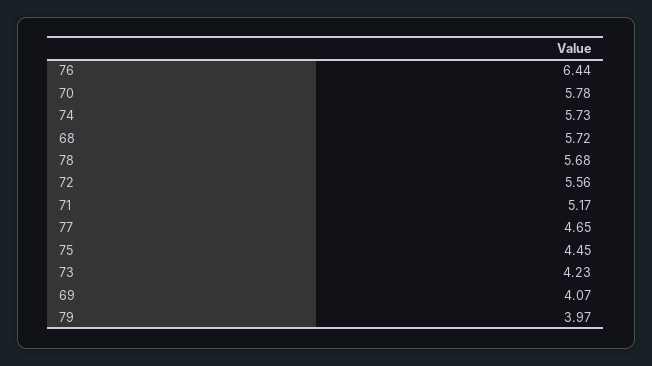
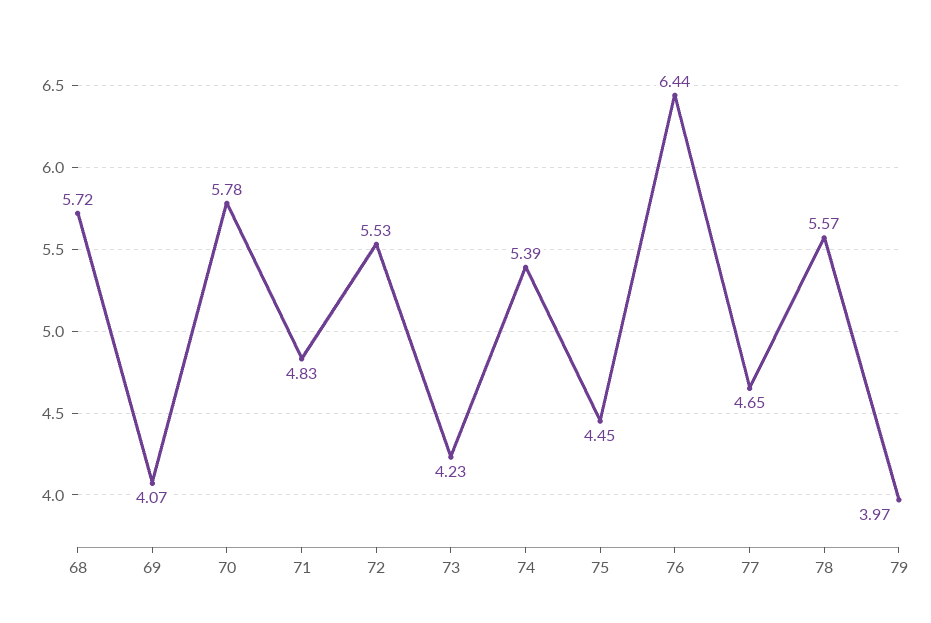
74: 5.73 -> 5.39
78: 5.68 -> 5.57
72: 5.56 -> 5.53
71: 5.17 -> 4.83

